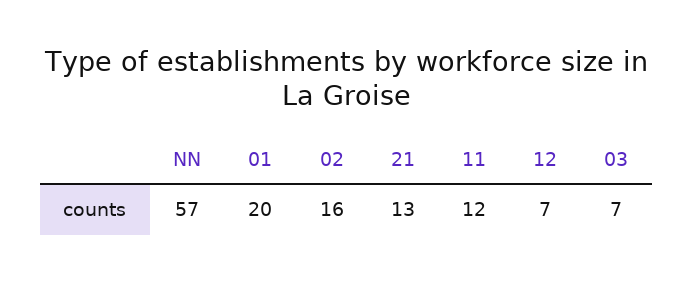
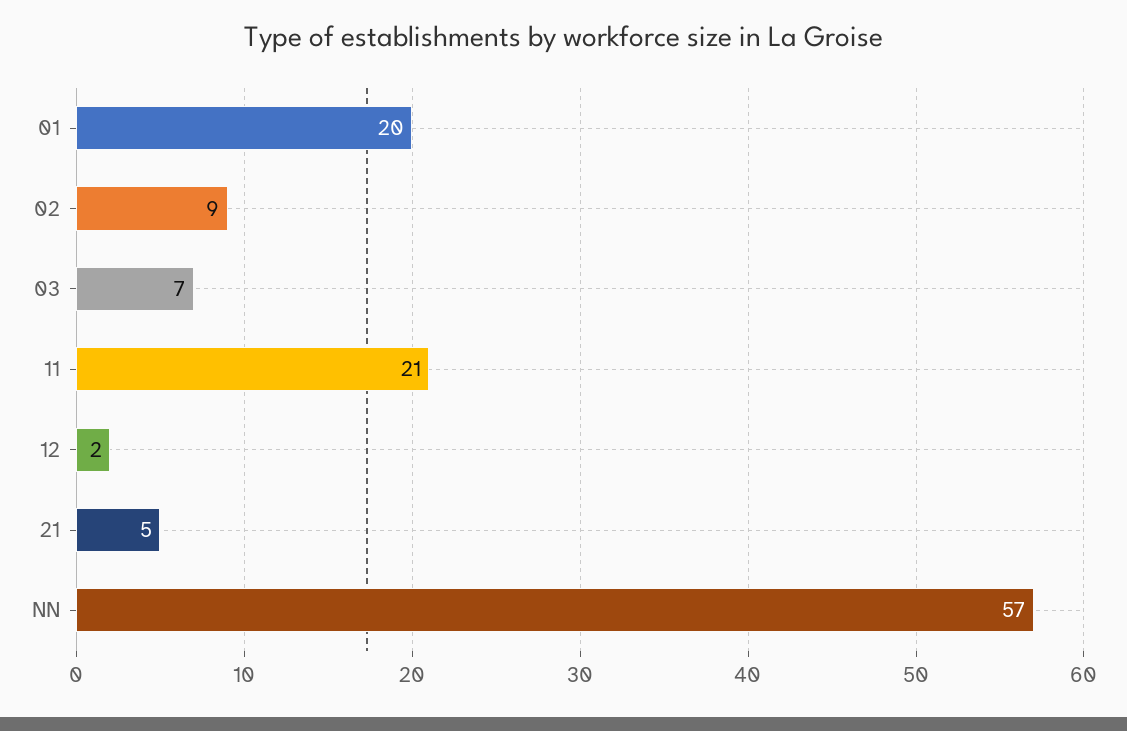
02: 16 -> 9
21: 13 -> 5
11: 12 -> 21
12: 7 -> 2

